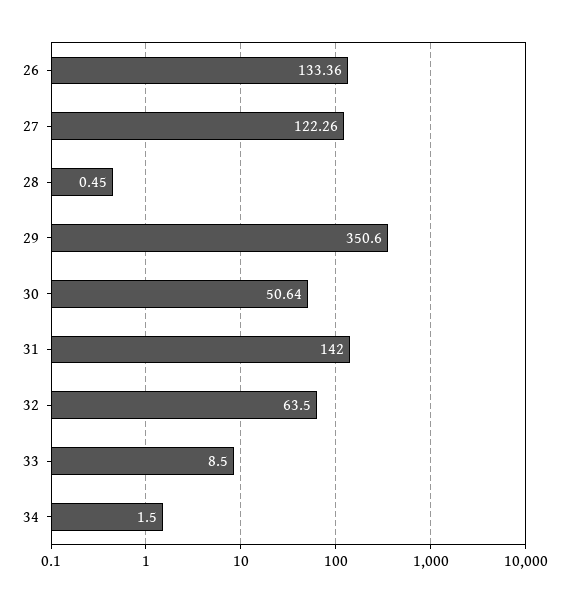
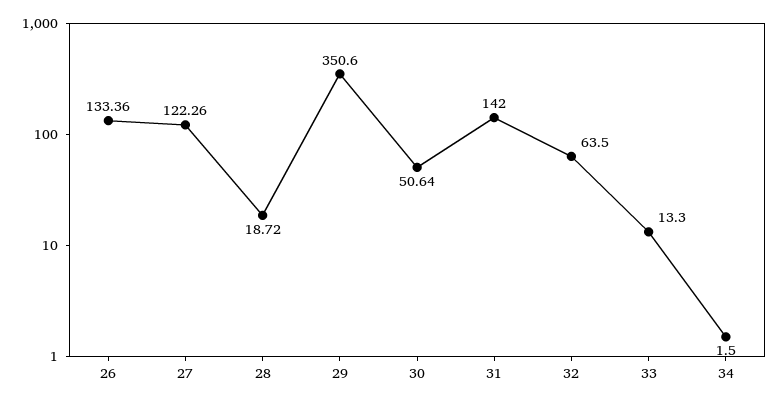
28: 0.45 -> 18.72
33: 8.5 -> 13.3

